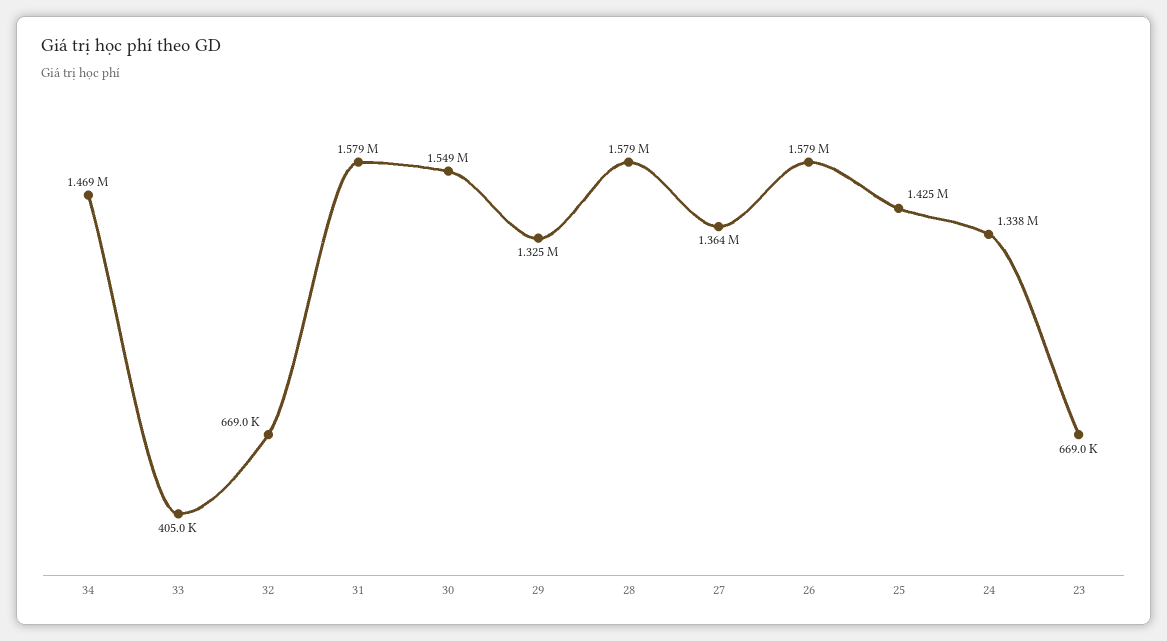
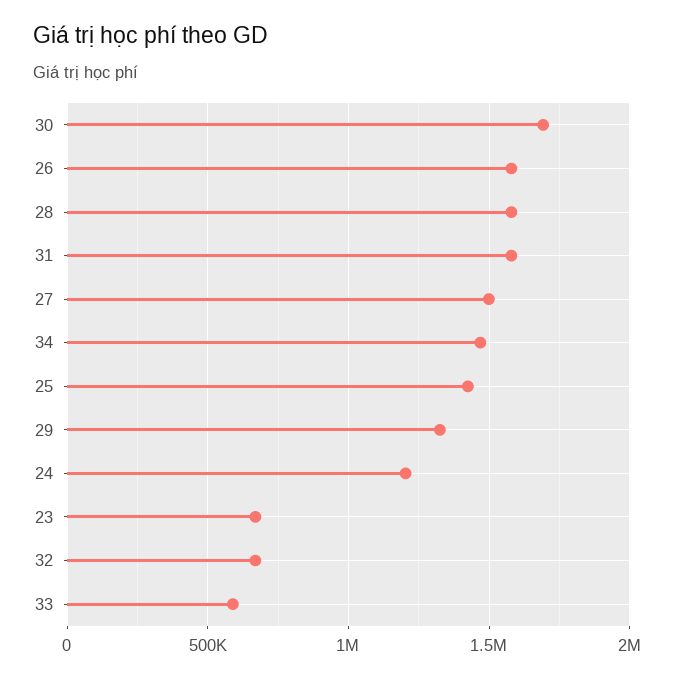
33: 405000 -> 600000
30: 1549000 -> 1700000
27: 1364000 -> 1500000
24: 1338000 -> 1200000

